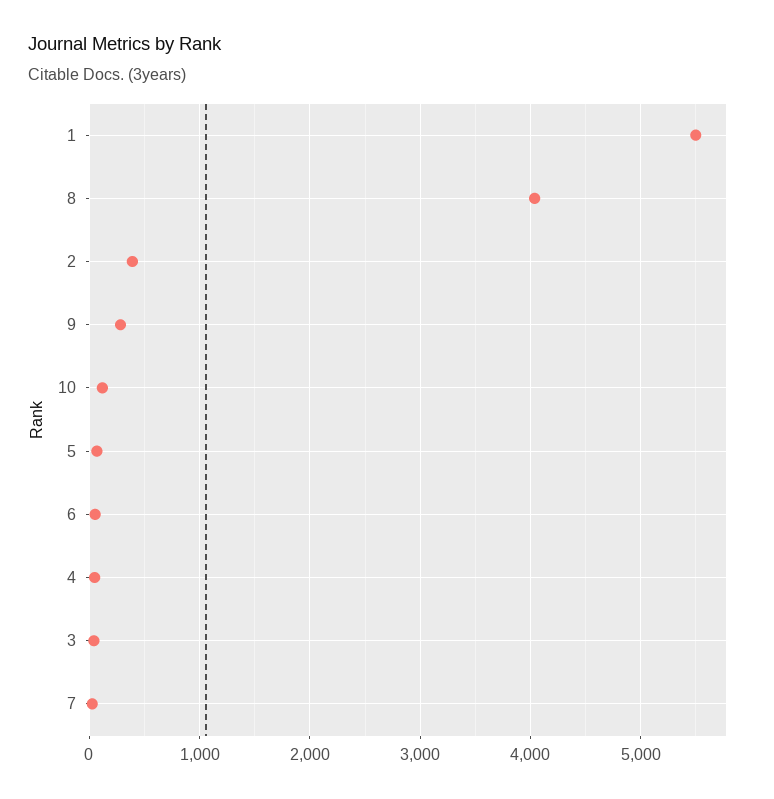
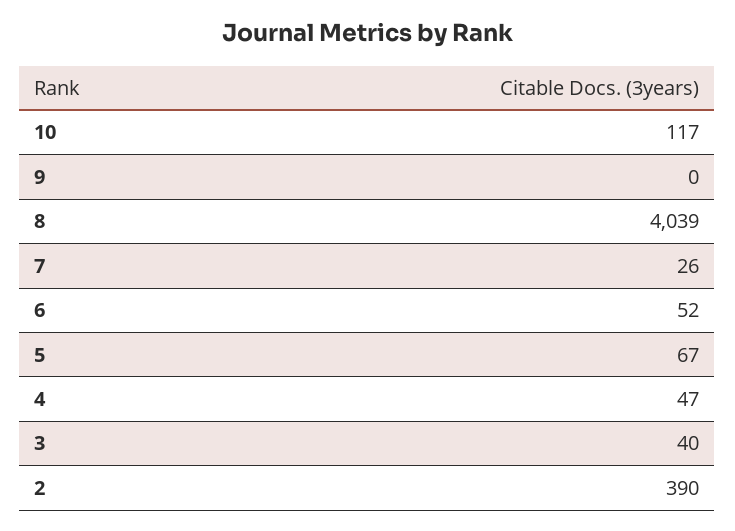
1: 5500 -> none
9: 300 -> 0

